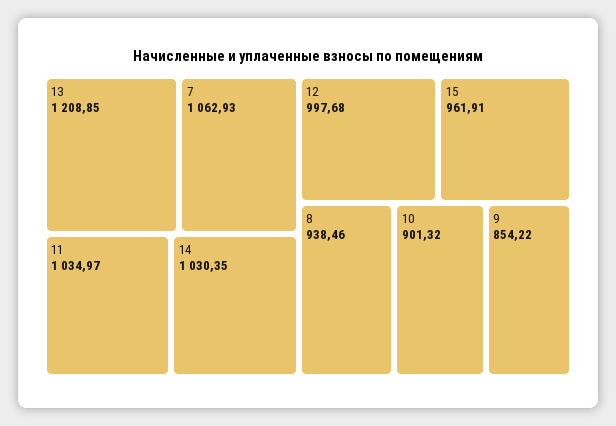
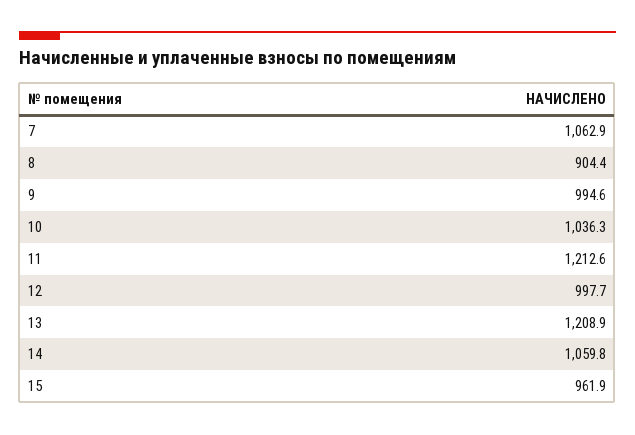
11: 1034.97 -> 1212.6
14: 1030.35 -> 1059.8
8: 938.46 -> 904.4
10: 901.32 -> 1036.3
9: 854.22 -> 994.6

